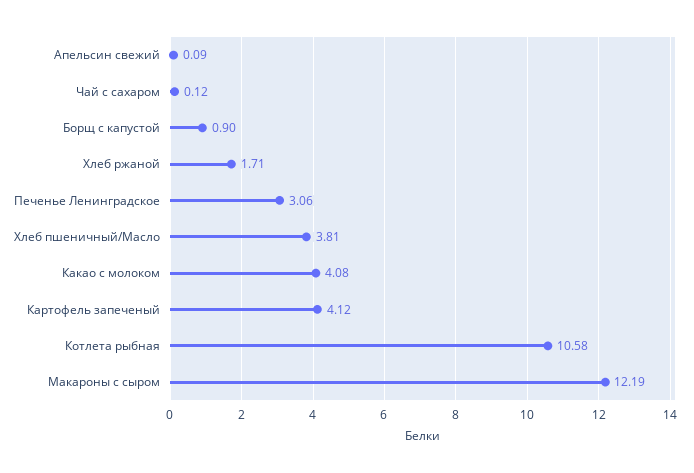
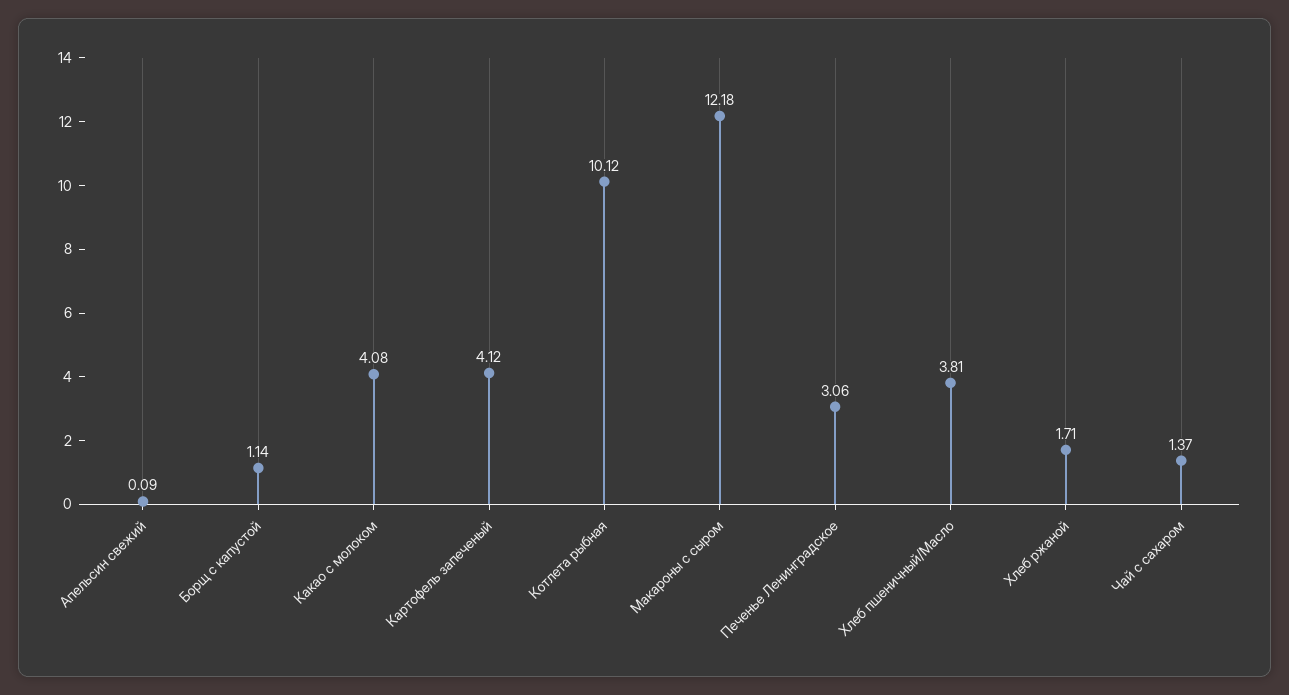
Чай с сахаром: 0.12 -> 1.37
Борщ с капустой: 0.9 -> 1.14
Котлета рыбная: 10.58 -> 10.12
Макароны с сыром: 12.19 -> 12.18

